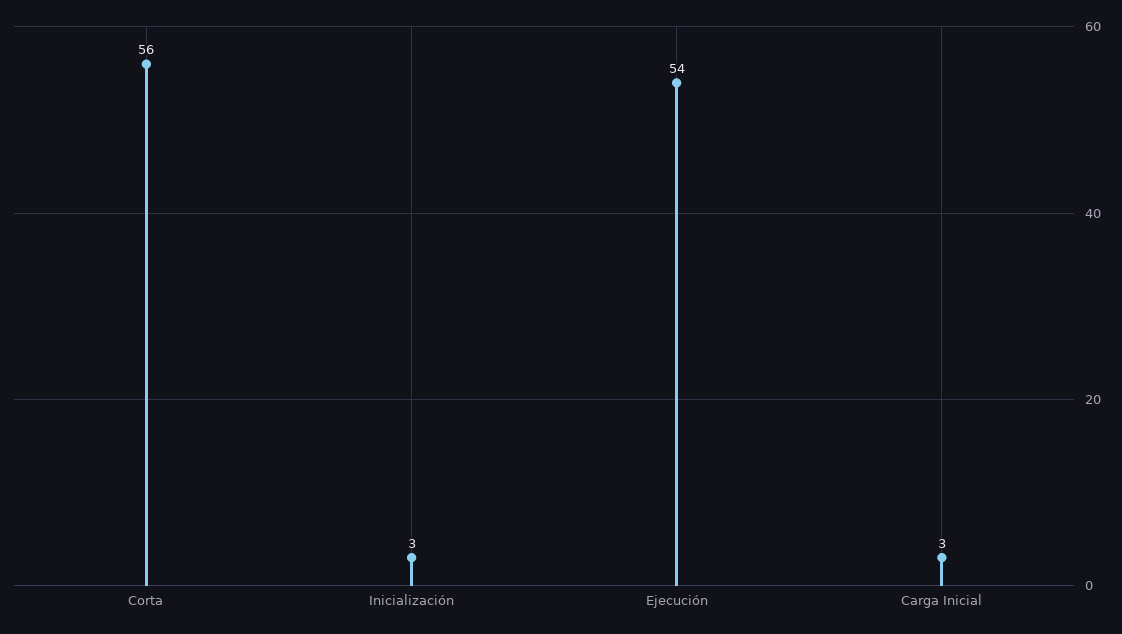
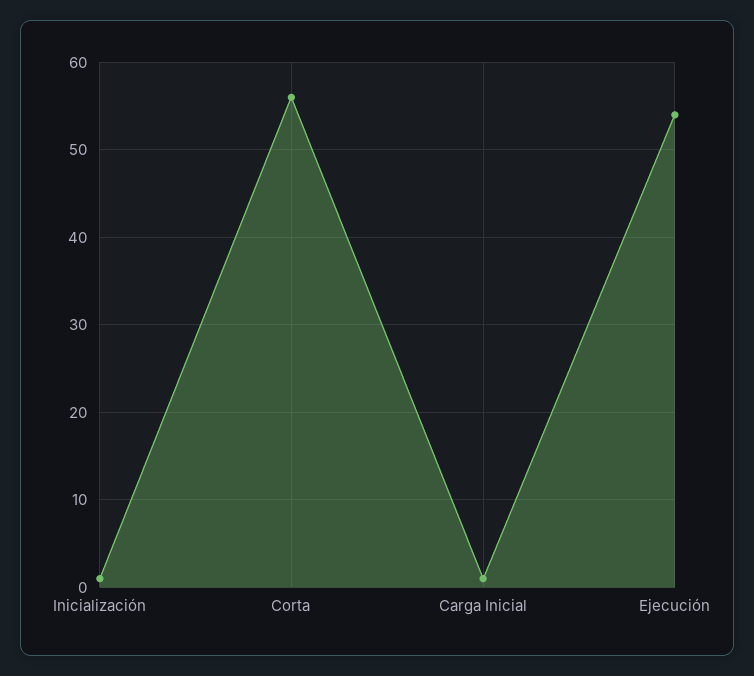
Inicialización: 3 -> 1
Carga Inicial: 3 -> 1

